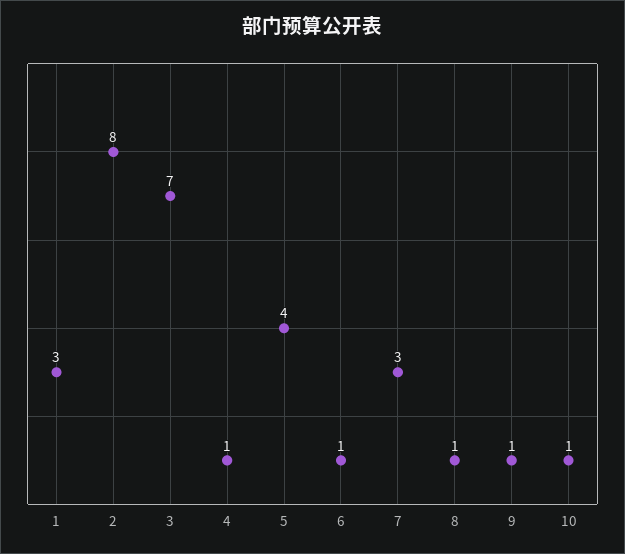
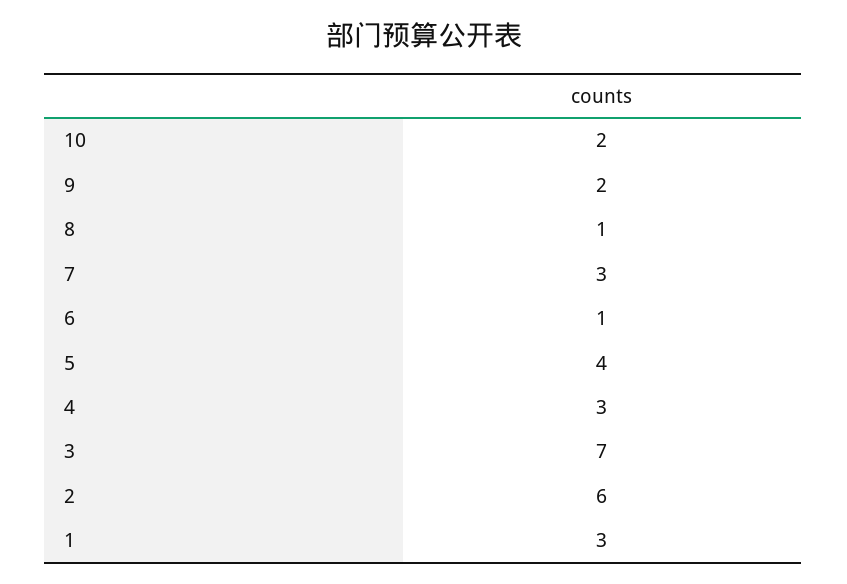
2: 8 -> 6
4: 1 -> 3
9: 1 -> 2
10: 1 -> 2

